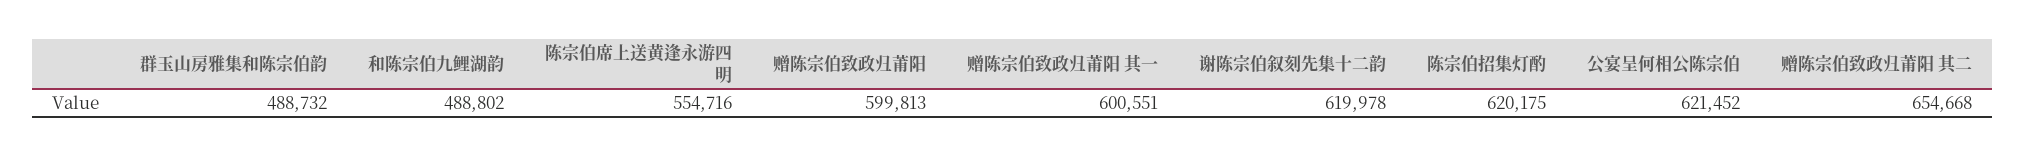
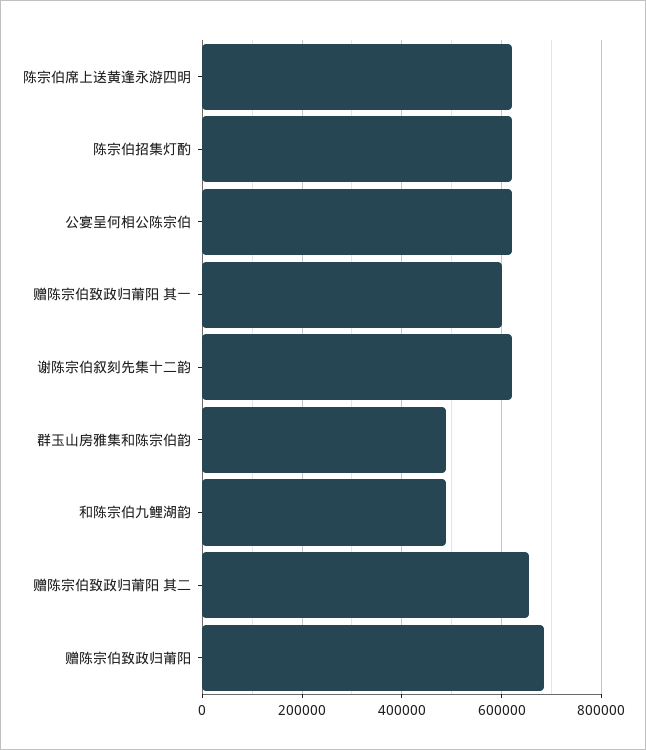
陈宗伯席上送黄逢永游四明: 554716 -> 620000
赠陈宗伯致政归莆阳: 599813 -> 680000

